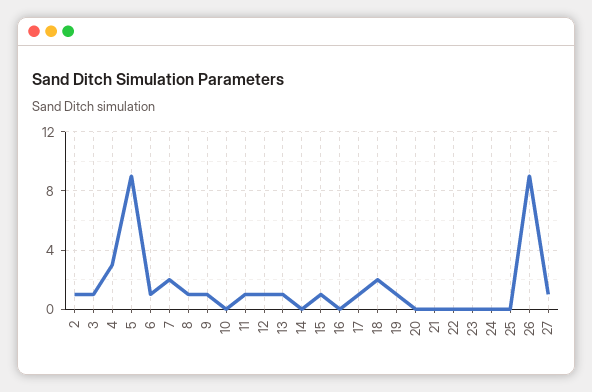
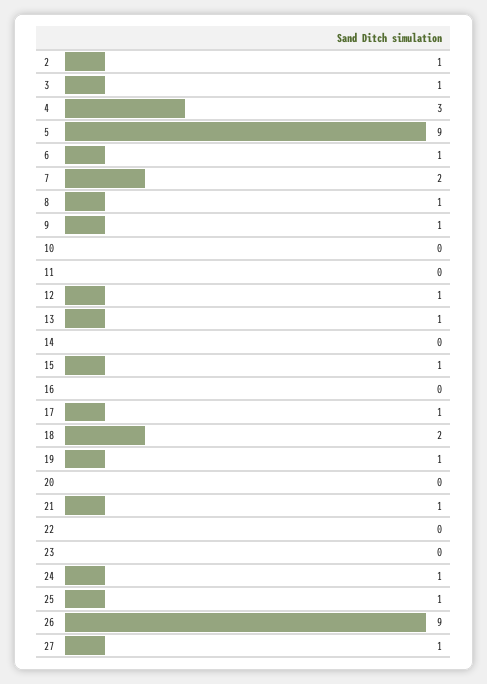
11: 1 -> 0
21: 0 -> 1
24: 0 -> 1
25: 0 -> 1

